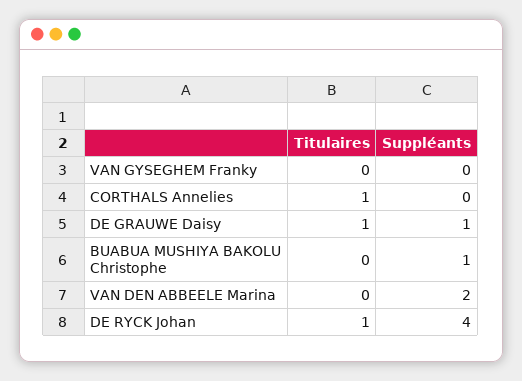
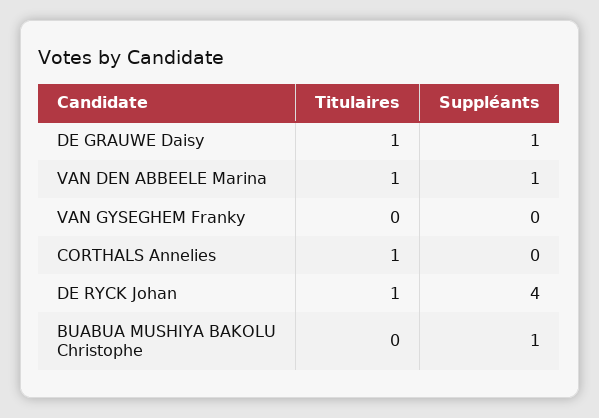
Titulaires, VAN DEN ABBEELE Marina: 0 -> 1
Suppléants, VAN DEN ABBEELE Marina: 2 -> 1

